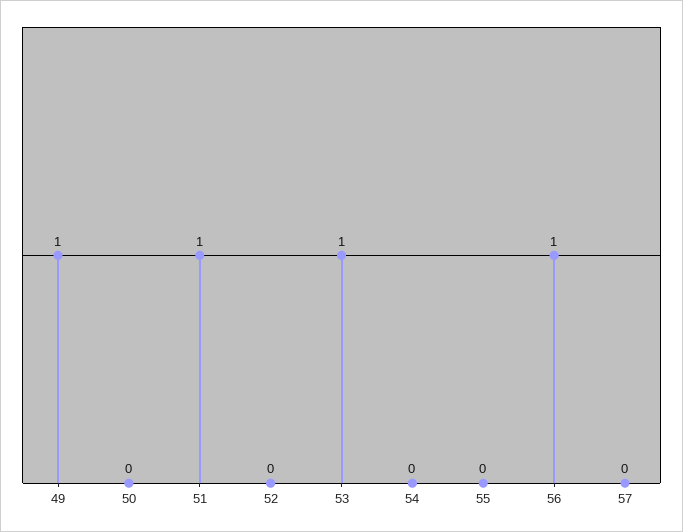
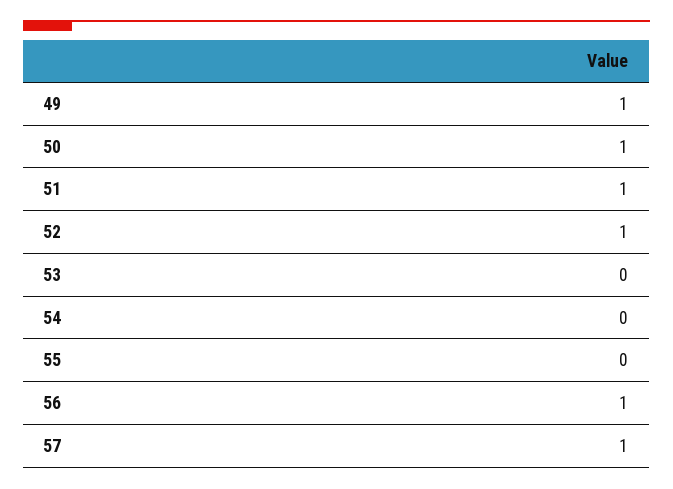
50: 0 -> 1
52: 0 -> 1
53: 1 -> 0
57: 0 -> 1

